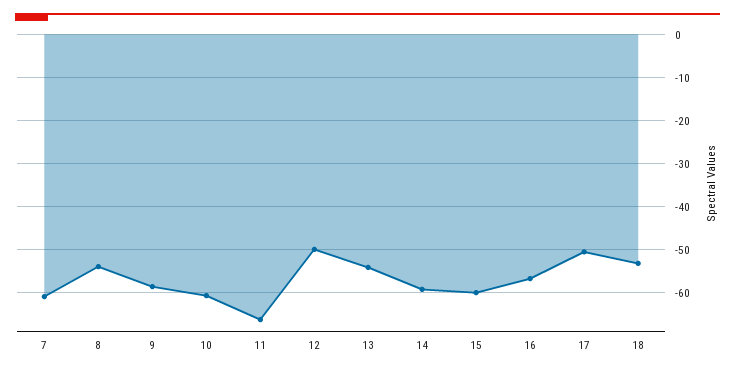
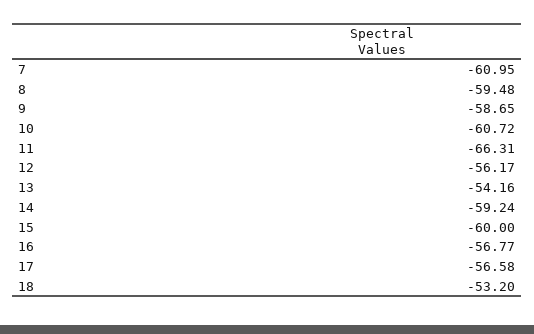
8: -54 -> -59.48
12: -50 -> -56.17
17: -50 -> -56.58

